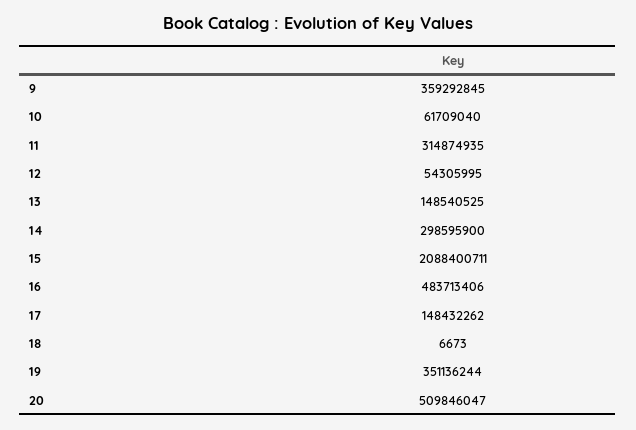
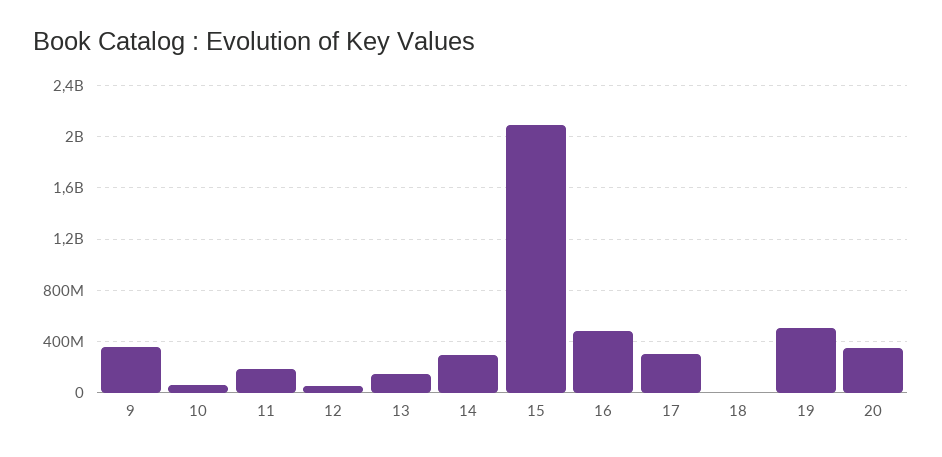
11: 314874935 -> 200000000
17: 148432262 -> 300000000
19: 351136244 -> 500000000
20: 509846047 -> 350000000

